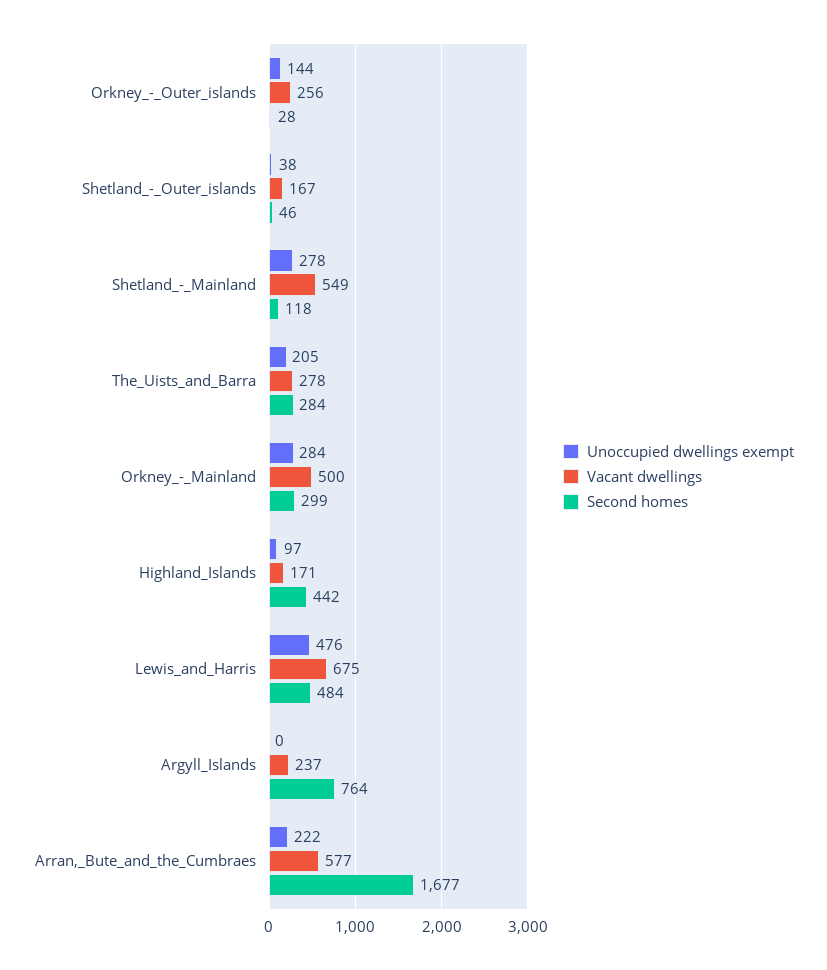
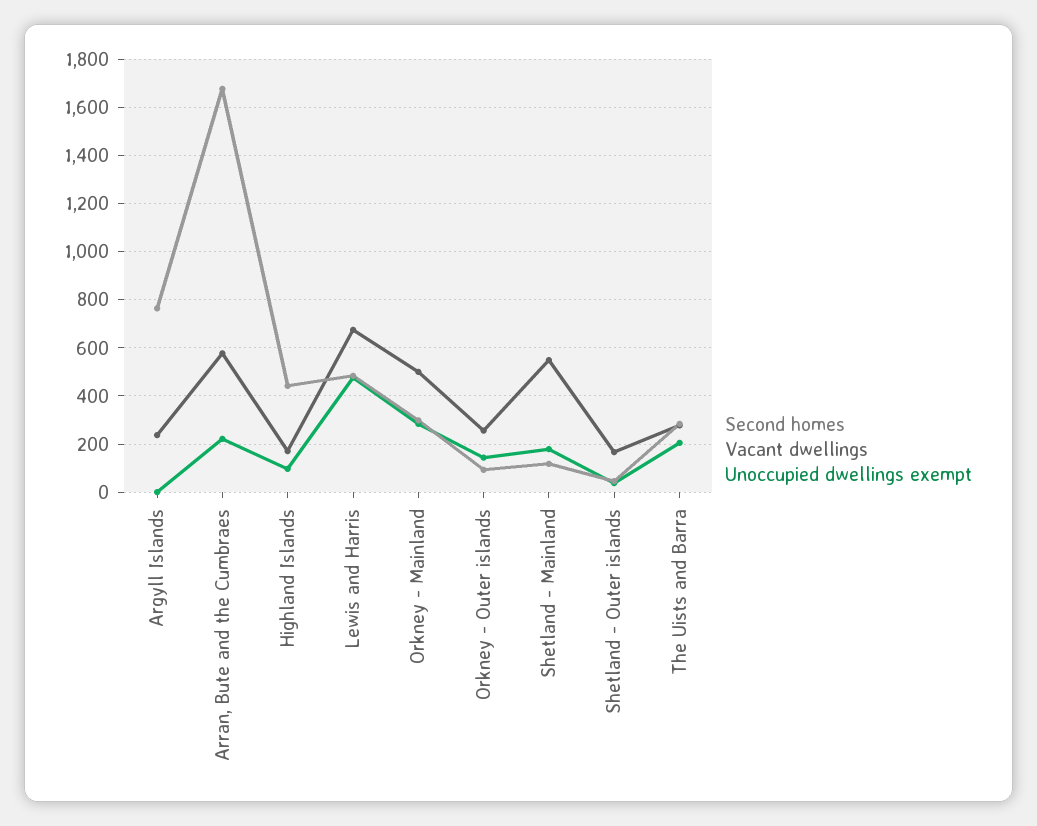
Second homes, Orkney_-_Outer_islands: 28 -> 100
Unoccupied dwellings exempt, Shetland_-_Mainland: 278 -> 175

